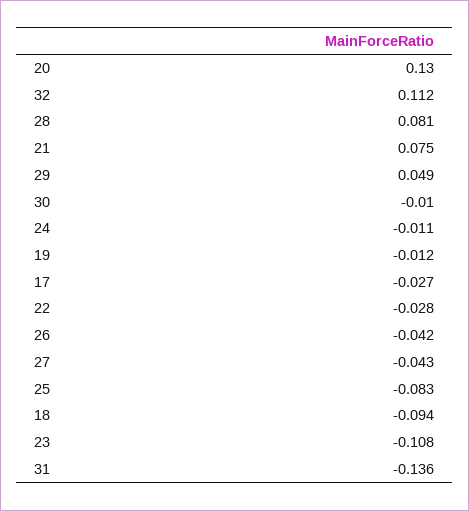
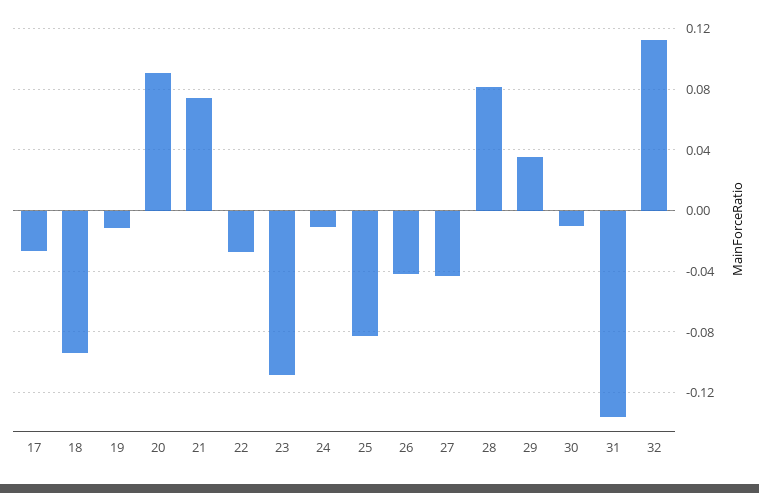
20: 0.13 -> 0.09
29: 0.049 -> 0.035

